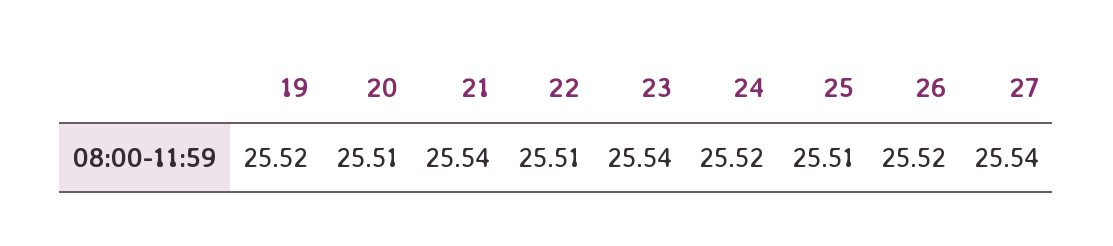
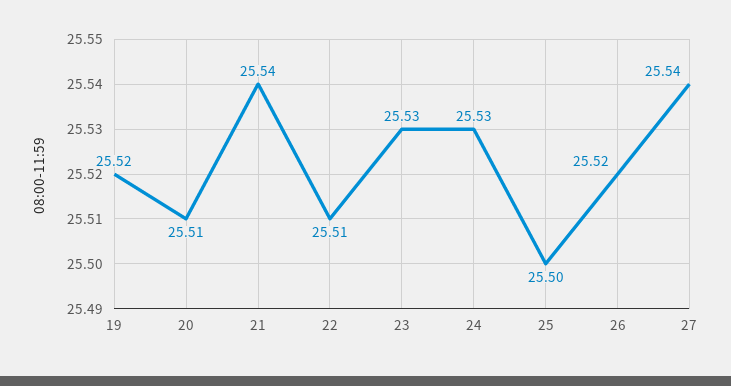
23: 25.54 -> 25.53
24: 25.52 -> 25.53
25: 25.51 -> 25.5

